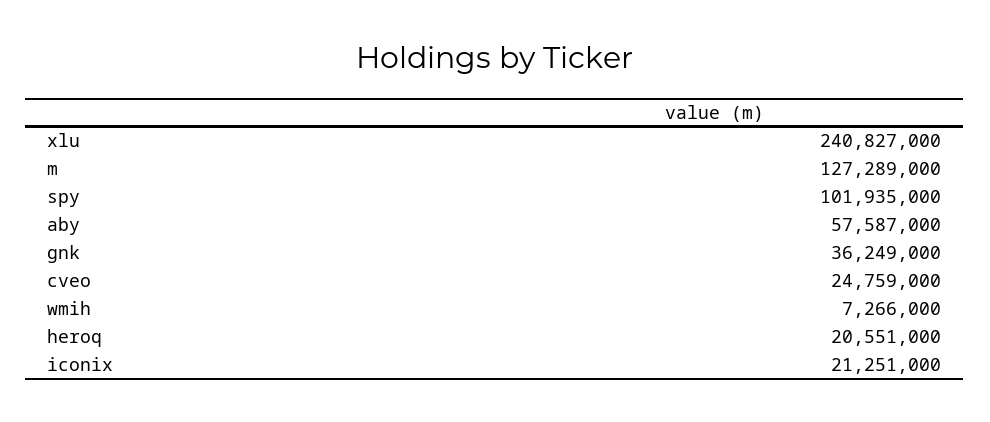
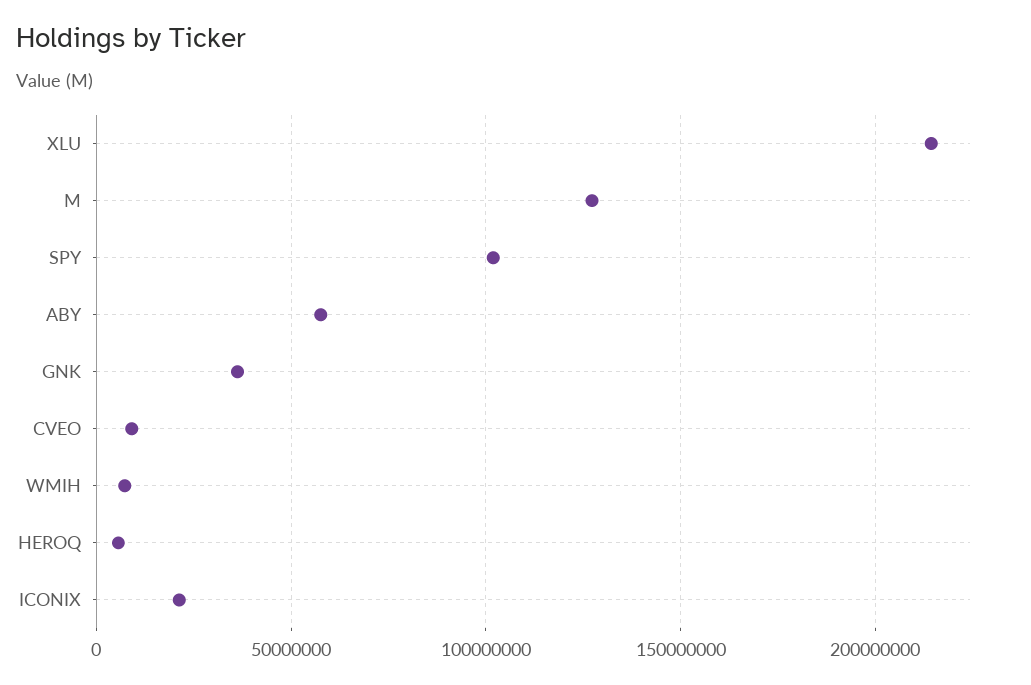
xlu: 240827000 -> 215000000
cveo: 24759000 -> 10000000
heroq: 20551000 -> 5000000

